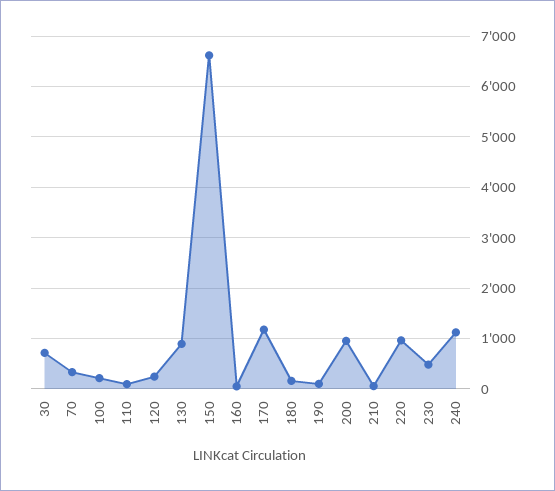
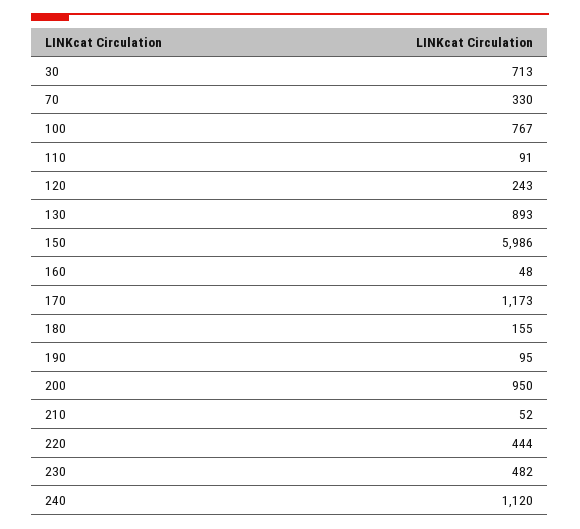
100: 200 -> 767
150: 6600 -> 5986
220: 1000 -> 444

